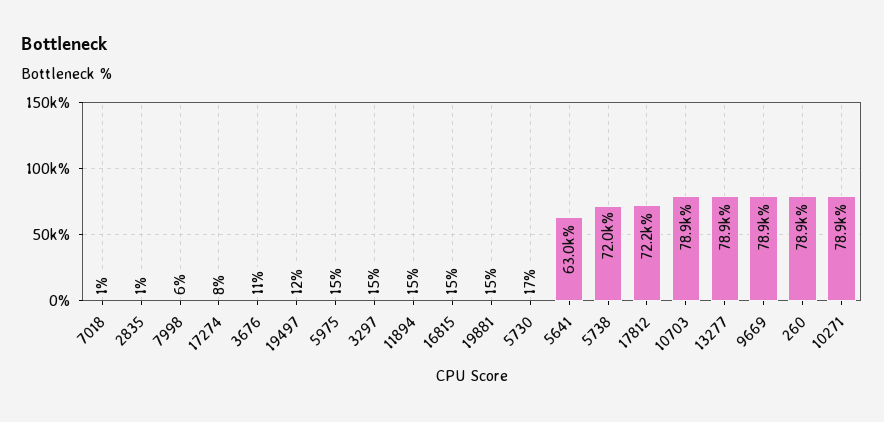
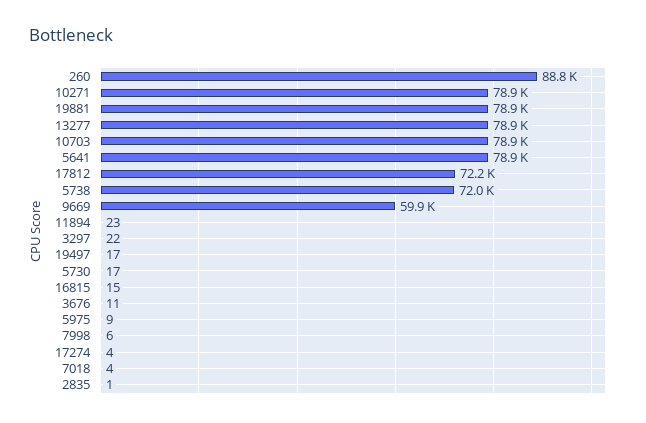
7018: 1 -> 4
17274: 8 -> 4
19497: 12 -> 17
5975: 15 -> 9
3297: 15 -> 22
11894: 15 -> 23
19881: 15 -> 78900
5641: 63000 -> 78900
9669: 78900 -> 59900
260: 78900 -> 88800

